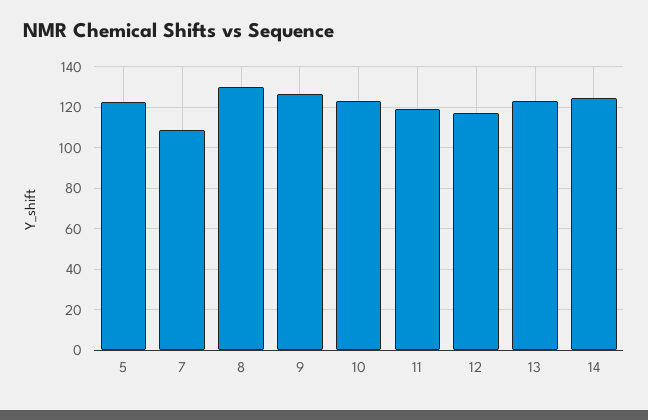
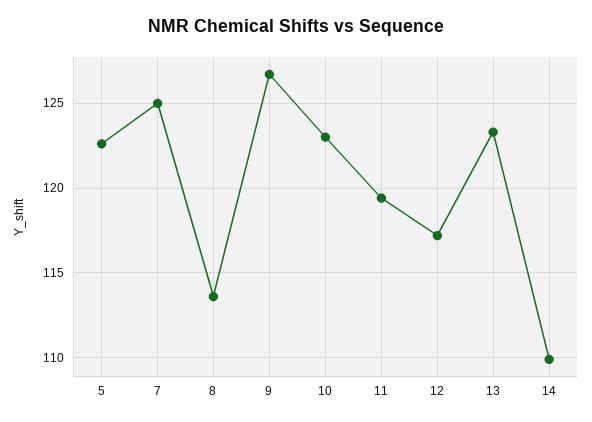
7: 110 -> 125
8: 130 -> 113.5
14: 125 -> 110

